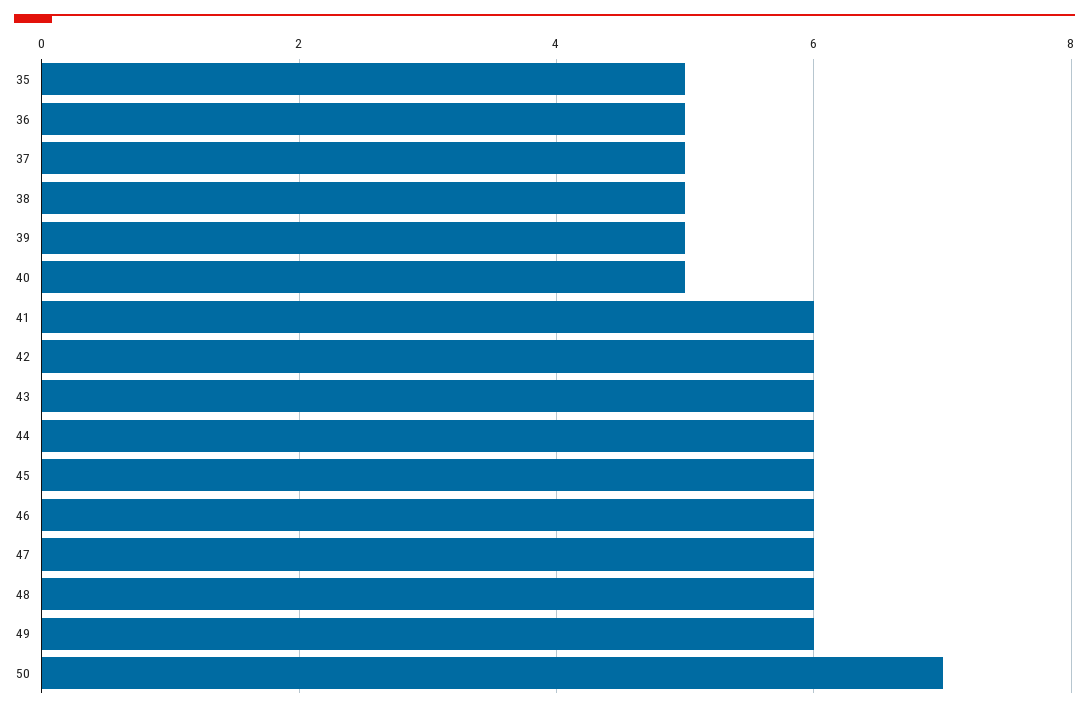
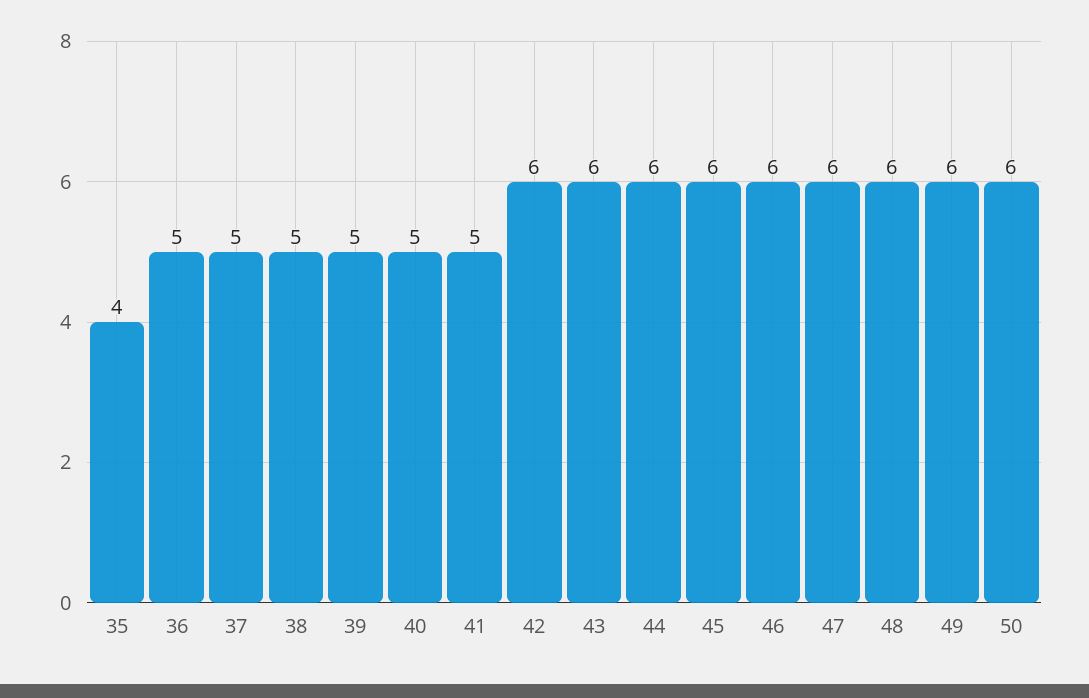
35: 5 -> 4
41: 6 -> 5
50: 7 -> 6

